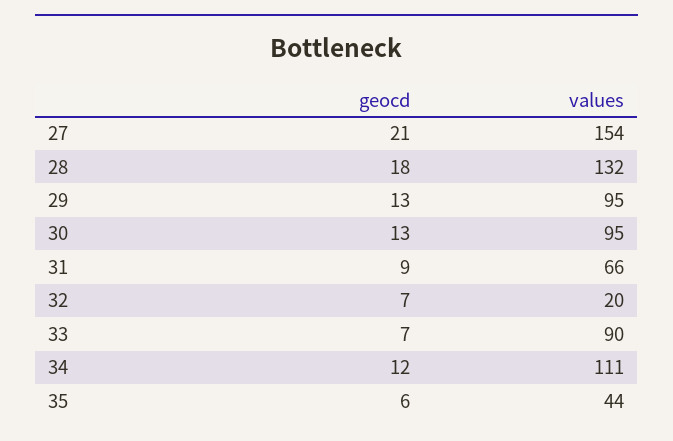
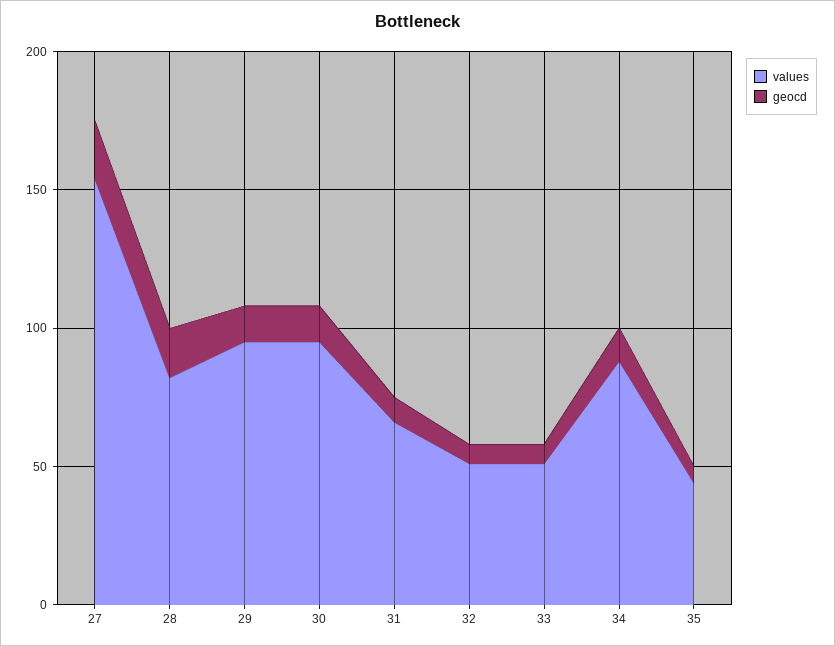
values, 28: 132 -> 80
values, 32: 20 -> 50
values, 33: 90 -> 50
values, 34: 111 -> 90

